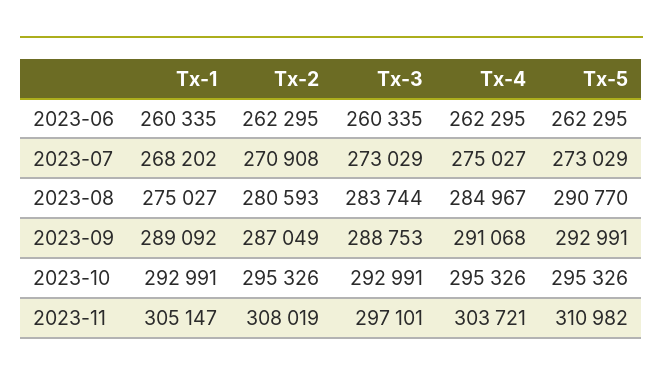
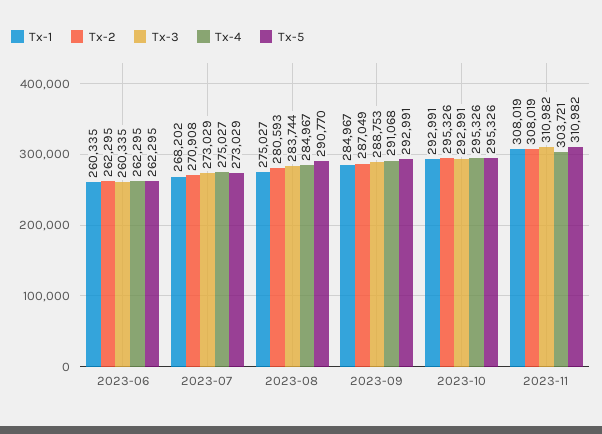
Tx-1, 2023-09: 289092 -> 284967
Tx-1, 2023-11: 305147 -> 308019
Tx-3, 2023-11: 297101 -> 310982

